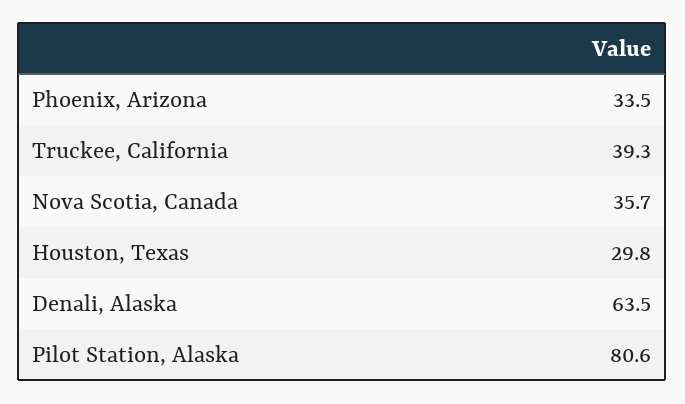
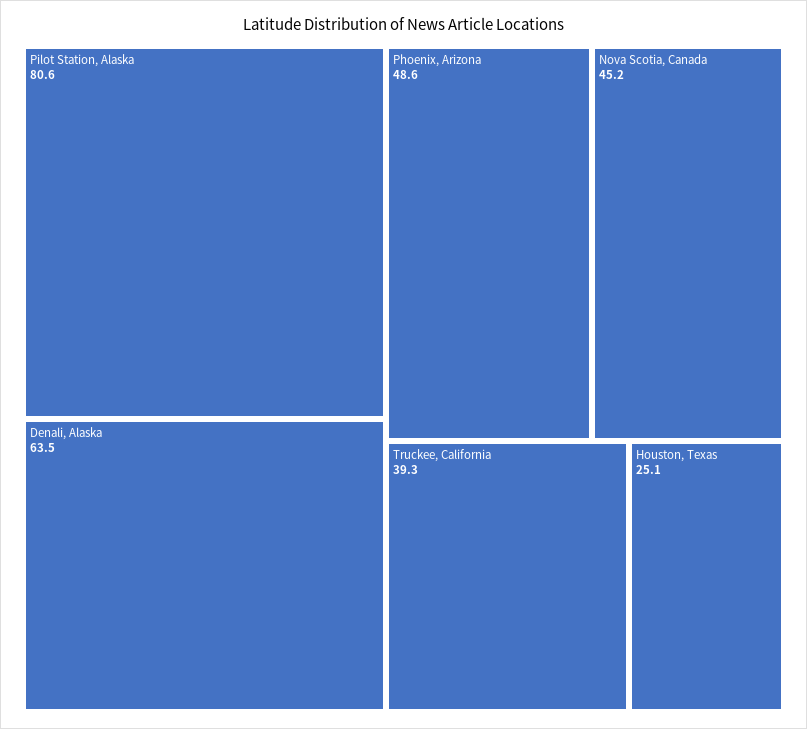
Phoenix, Arizona: 33.5 -> 48.6
Nova Scotia, Canada: 35.7 -> 45.2
Houston, Texas: 29.8 -> 25.1

